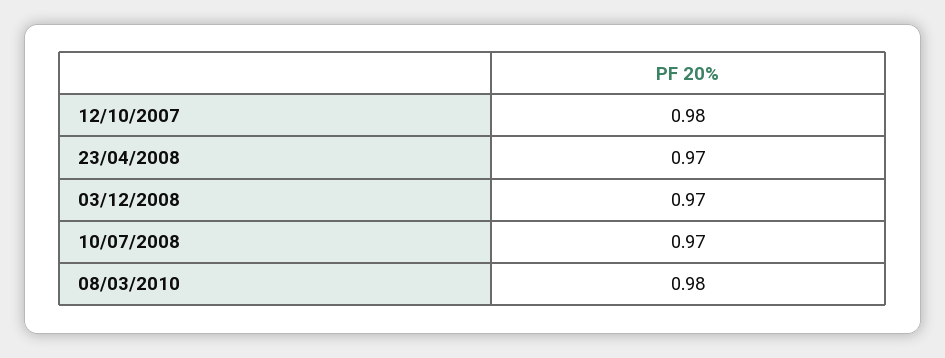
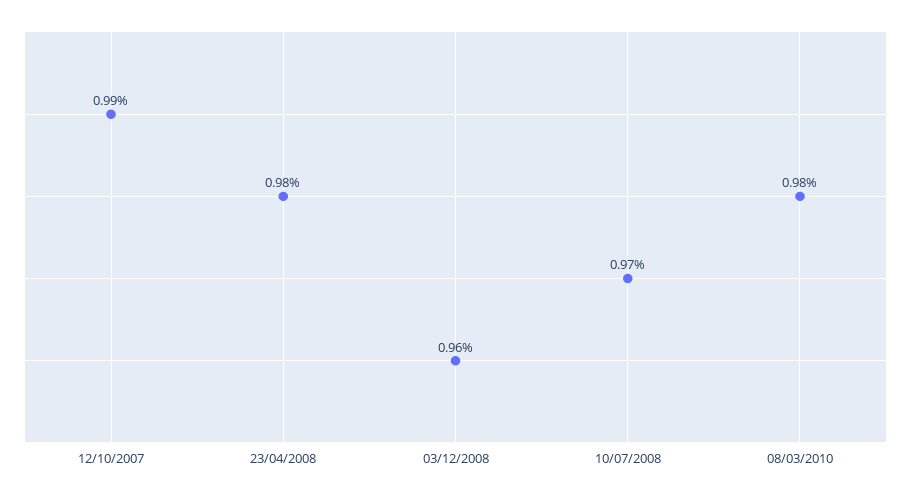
12/10/2007: 0.98 -> 0.99
23/04/2008: 0.97 -> 0.98
03/12/2008: 0.97 -> 0.96

